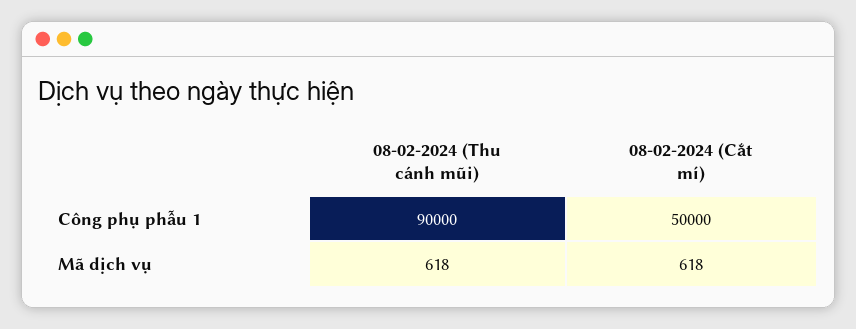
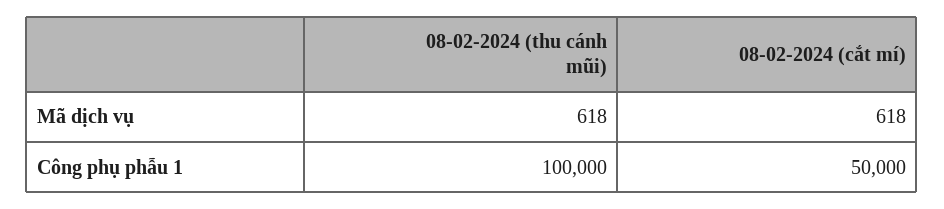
08-02-2024 (Thu cánh mũi), Công phụ phẫu 1: 90000 -> 100000

